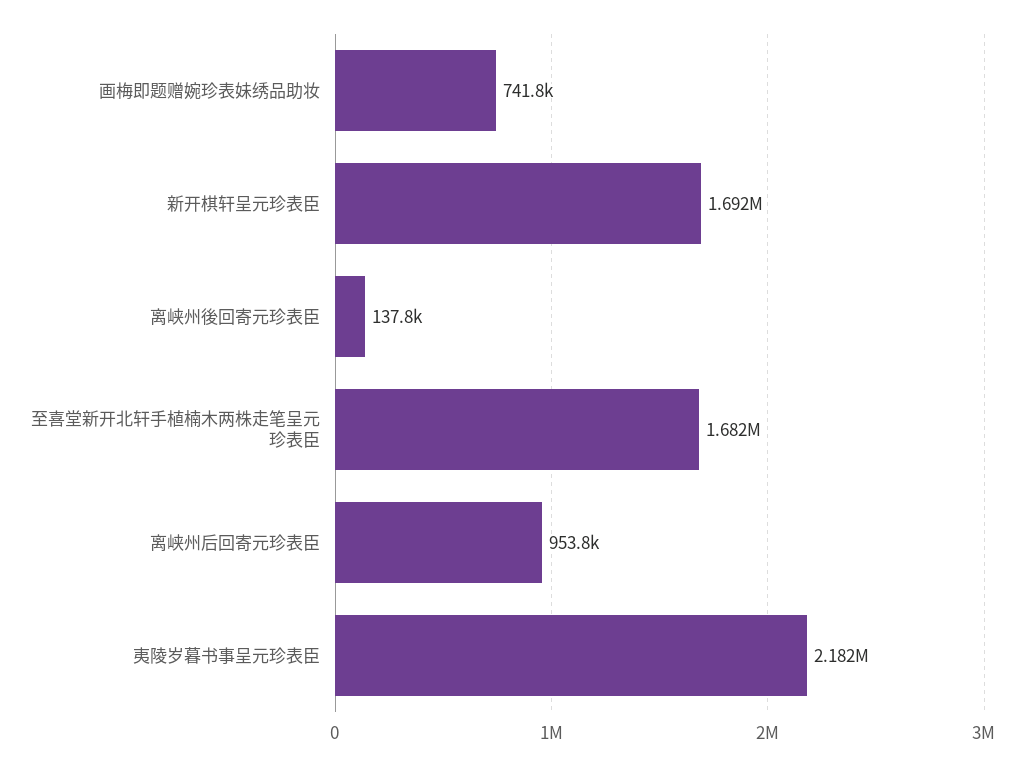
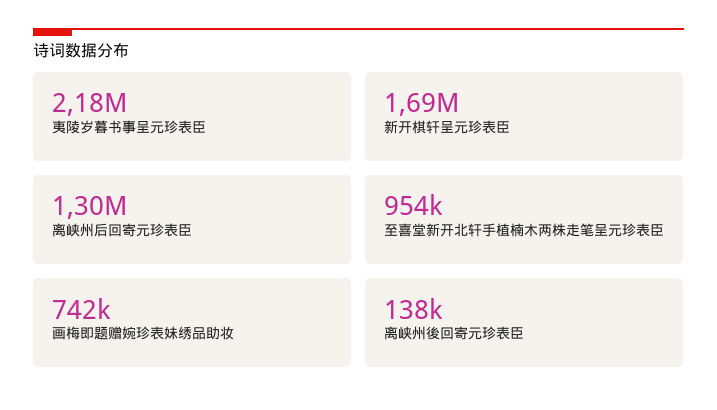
至喜堂新开北轩手植楠木两株走笔呈元珍表臣: 1682000 -> 954000
离峡州后回寄元珍表臣: 953800 -> 1300000

